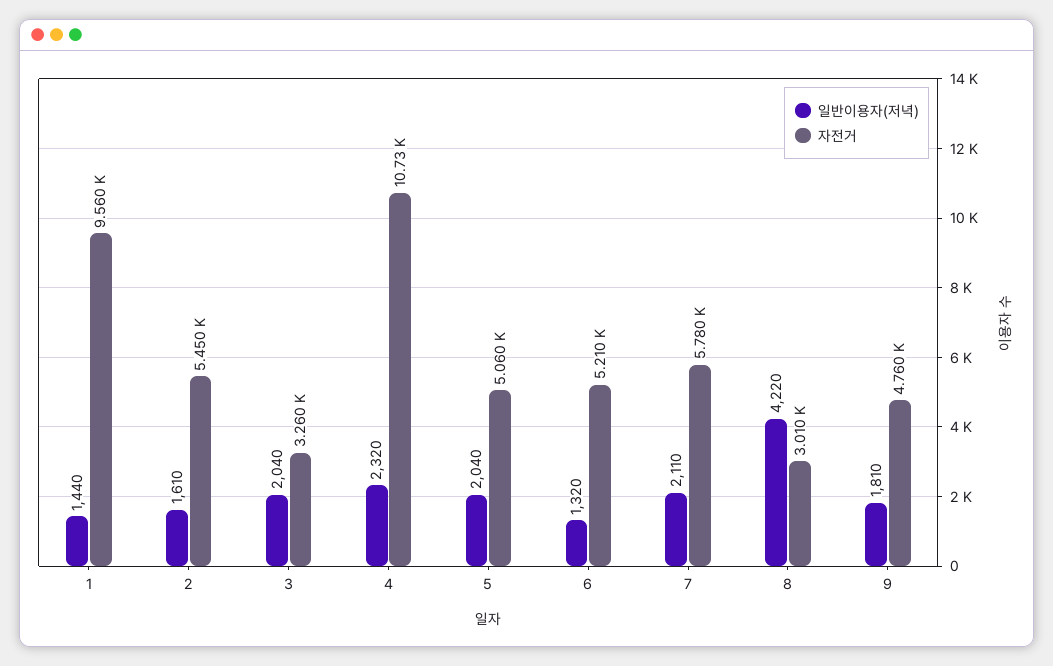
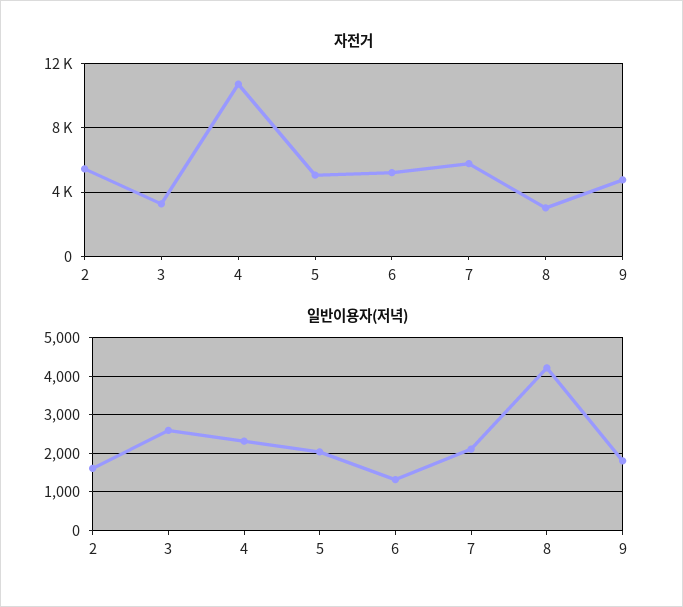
일반이용자(저녁), 1: 1440 -> none
자전거, 1: 9560 -> none
일반이용자(저녁), 3: 2040 -> 2600

